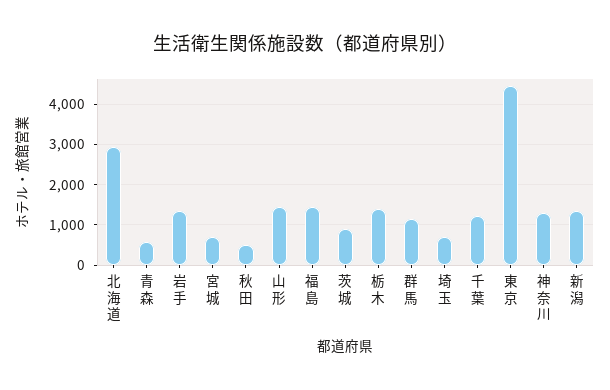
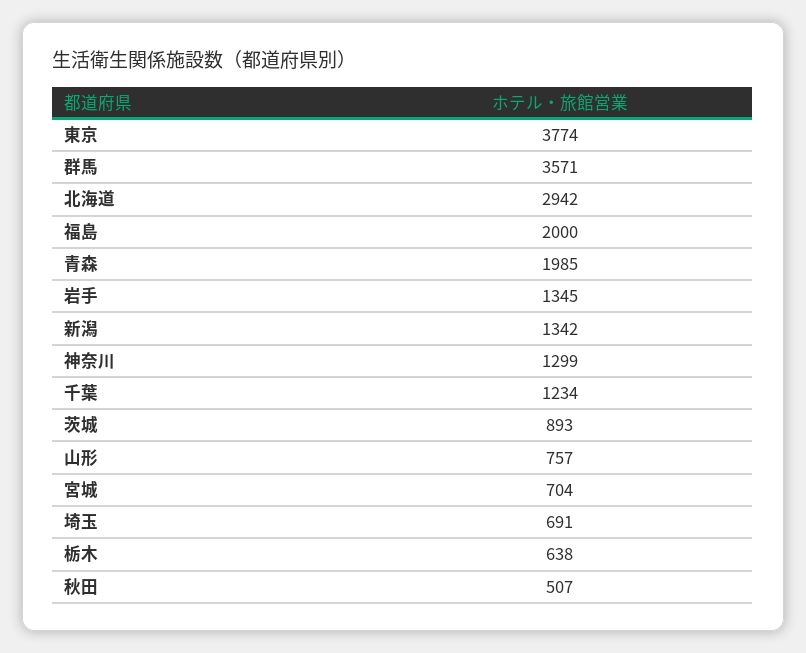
青森: 600 -> 1985
山形: 1400 -> 757
福島: 1400 -> 2000
栃木: 1400 -> 638
群馬: 1200 -> 3571
東京: 4400 -> 3774

